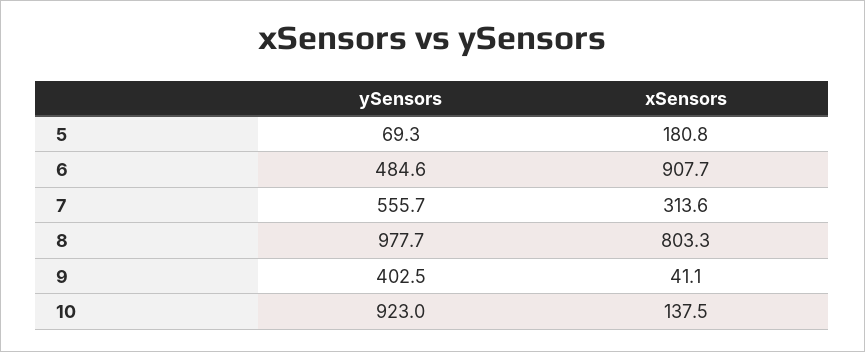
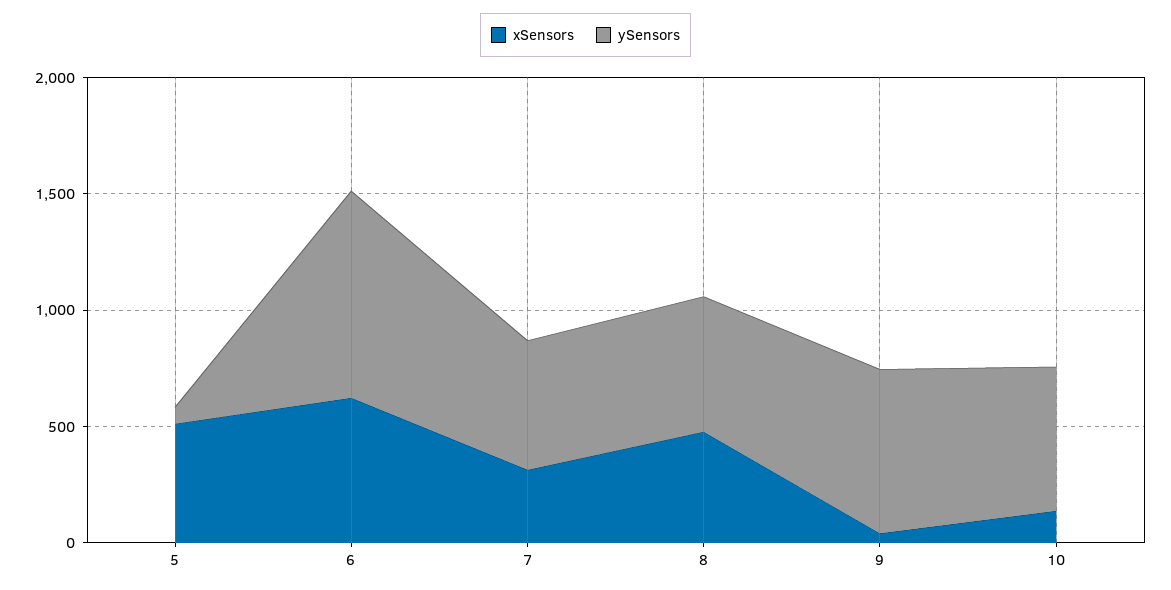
xSensors, 5: 180.8 -> 500
ySensors, 6: 484.6 -> 900
xSensors, 6: 907.7 -> 600
ySensors, 8: 977.7 -> 600
xSensors, 8: 803.3 -> 500
ySensors, 9: 402.5 -> 700
ySensors, 10: 923 -> 600

